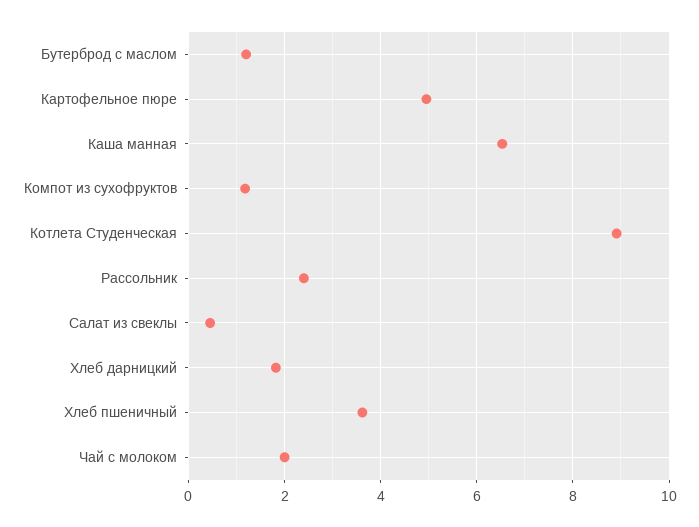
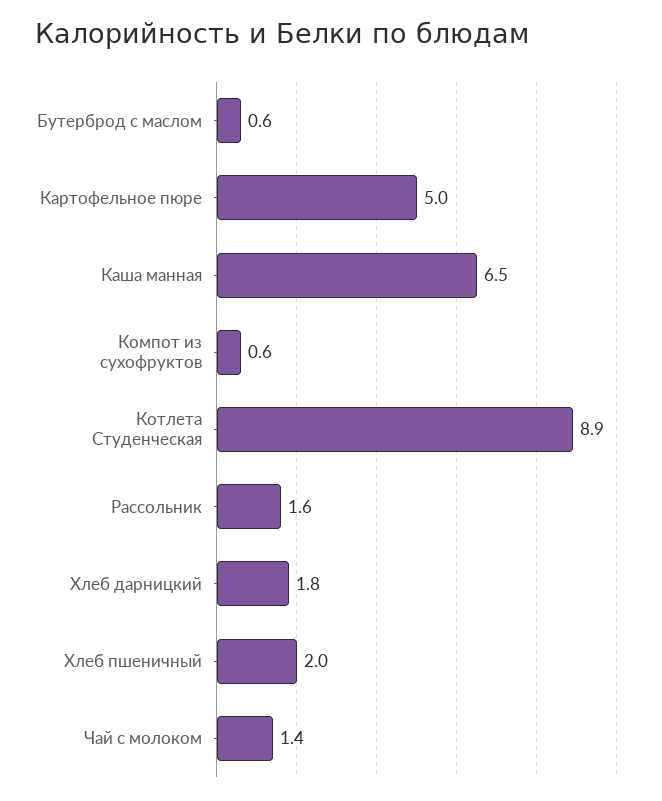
Бутерброд с маслом: 1.2 -> 0.6
Компот из сухофруктов: 1.2 -> 0.6
Рассольник: 2.4 -> 1.6
Салат из свеклы: 0.4 -> none
Хлеб пшеничный: 3.6 -> 2
Чай с молоком: 2 -> 1.4

